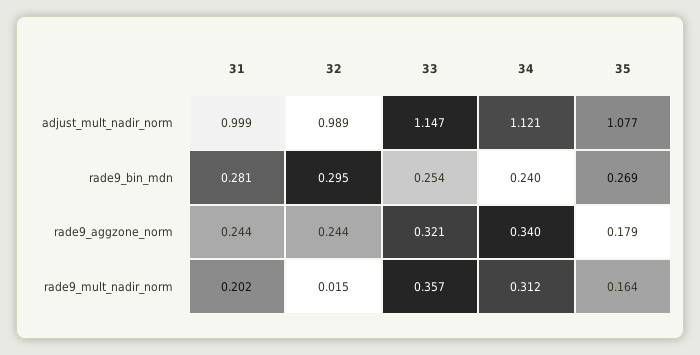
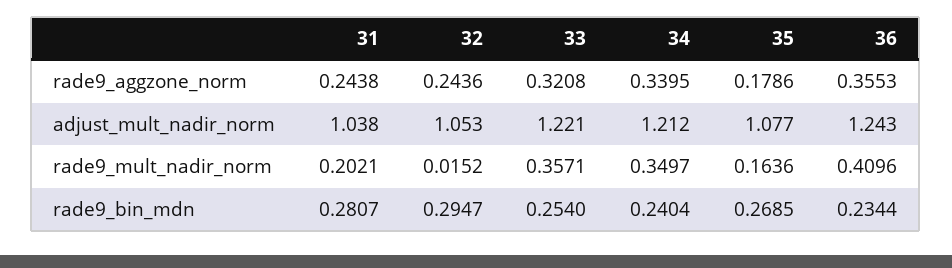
31, adjust_mult_nadir_norm: 0.999 -> 1.038
32, adjust_mult_nadir_norm: 0.989 -> 1.053
33, adjust_mult_nadir_norm: 1.147 -> 1.221
34, adjust_mult_nadir_norm: 1.121 -> 1.212
34, rade9_mult_nadir_norm: 0.312 -> 0.3497
36, rade9_aggzone_norm: none -> 0.3553
36, adjust_mult_nadir_norm: none -> 1.243
36, rade9_mult_nadir_norm: none -> 0.4096
36, rade9_bin_mdn: none -> 0.2344

